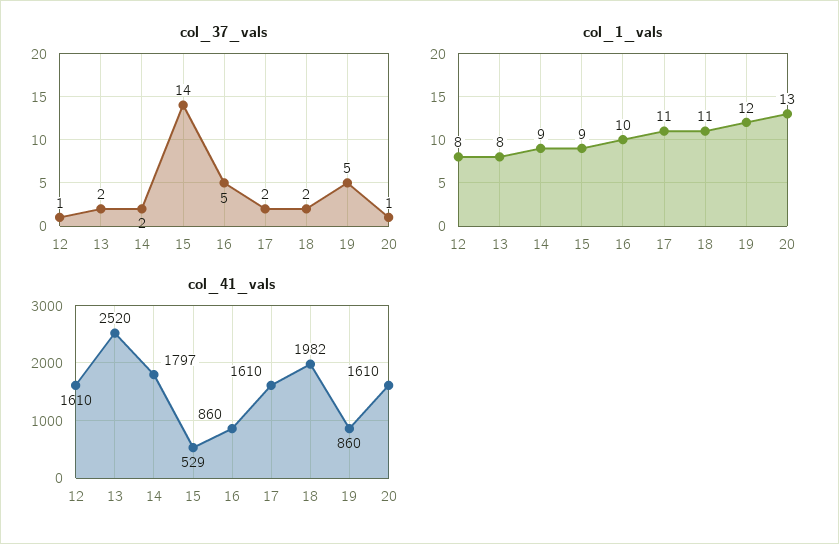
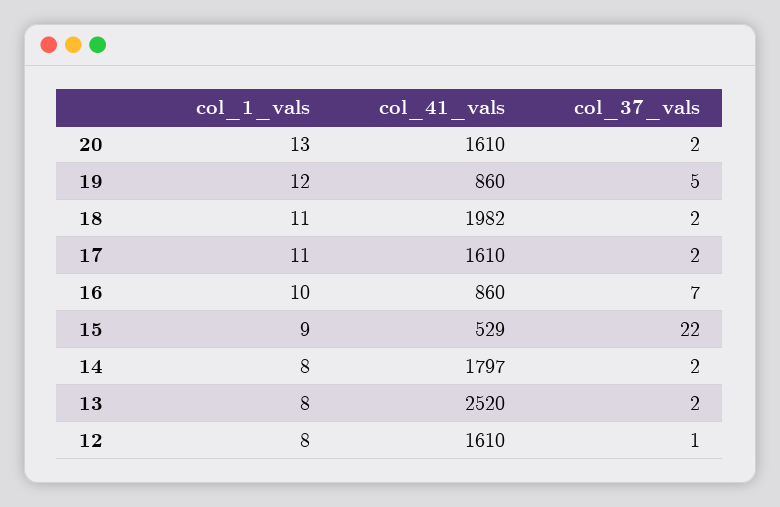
col_37_vals, 15: 14 -> 22
col_37_vals, 16: 5 -> 7
col_37_vals, 20: 1 -> 2
col_1_vals, 14: 9 -> 8

